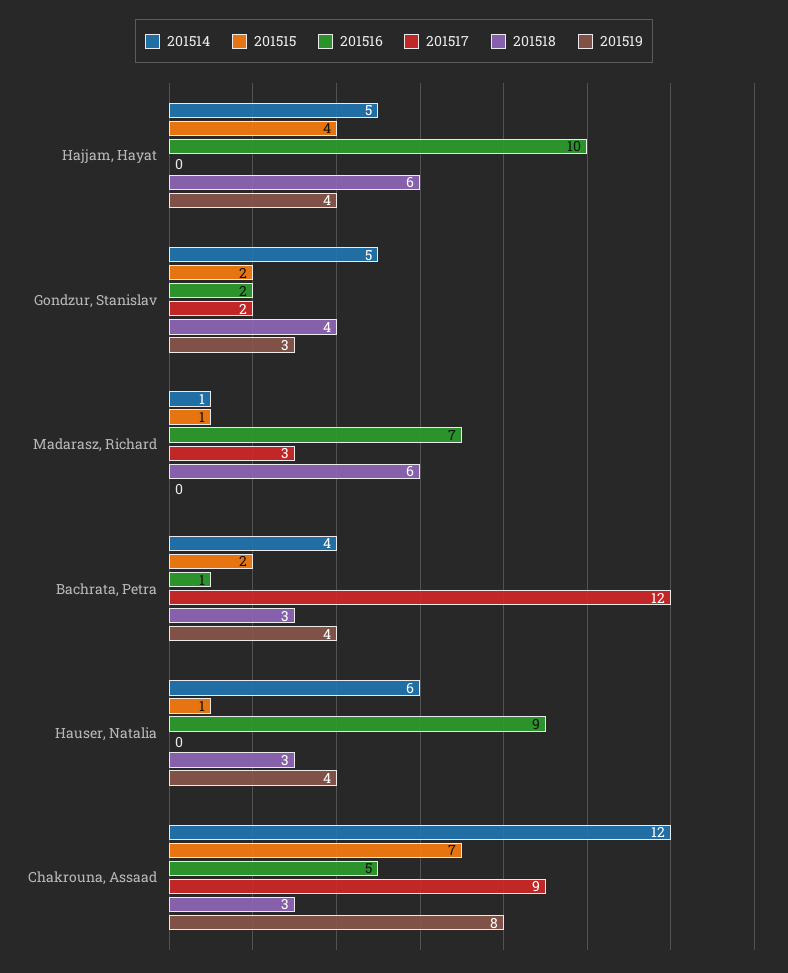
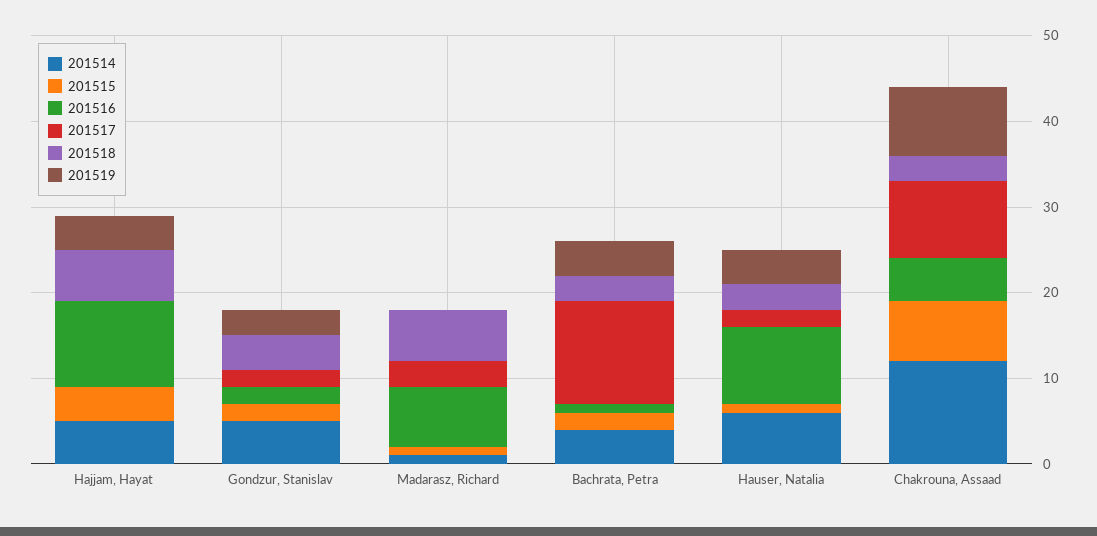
201517, Hauser, Natalia: 0 -> 2

